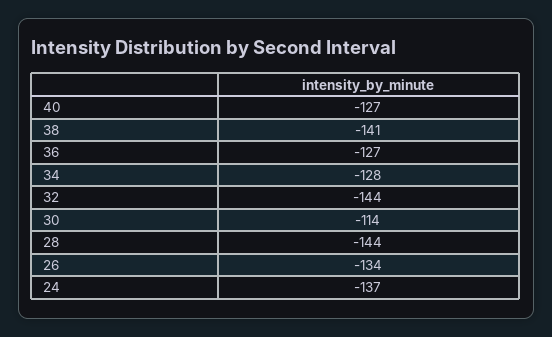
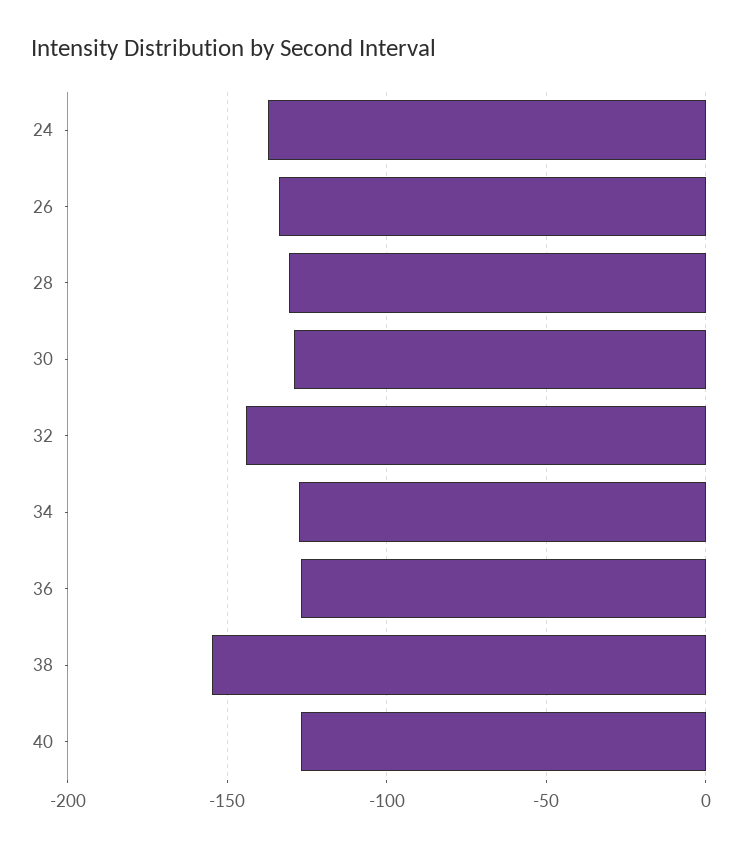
38: -141 -> -155
30: -114 -> -130
28: -144 -> -130

